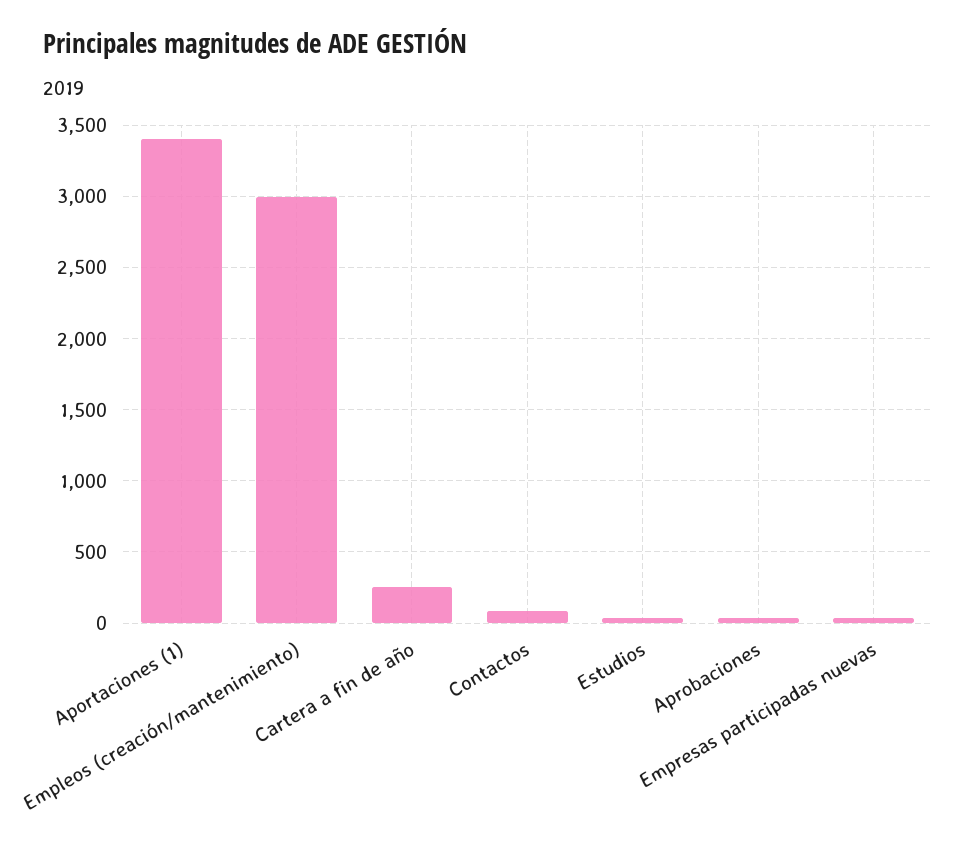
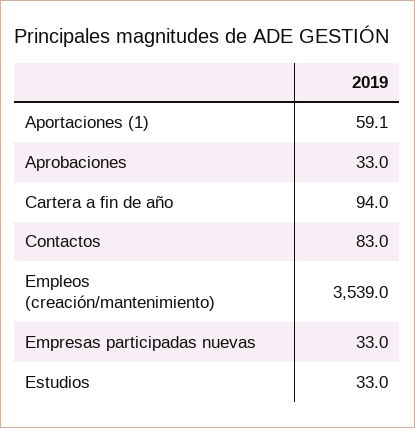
Aportaciones (1): 3400 -> 59.1
Empleos (creación/mantenimiento): 3000 -> 3539
Cartera a fin de año: 250 -> 94

